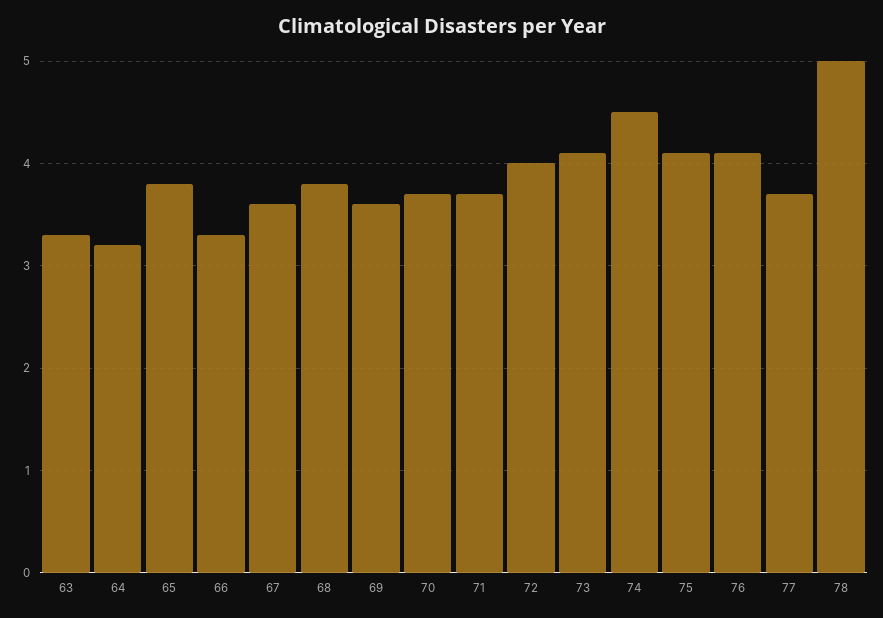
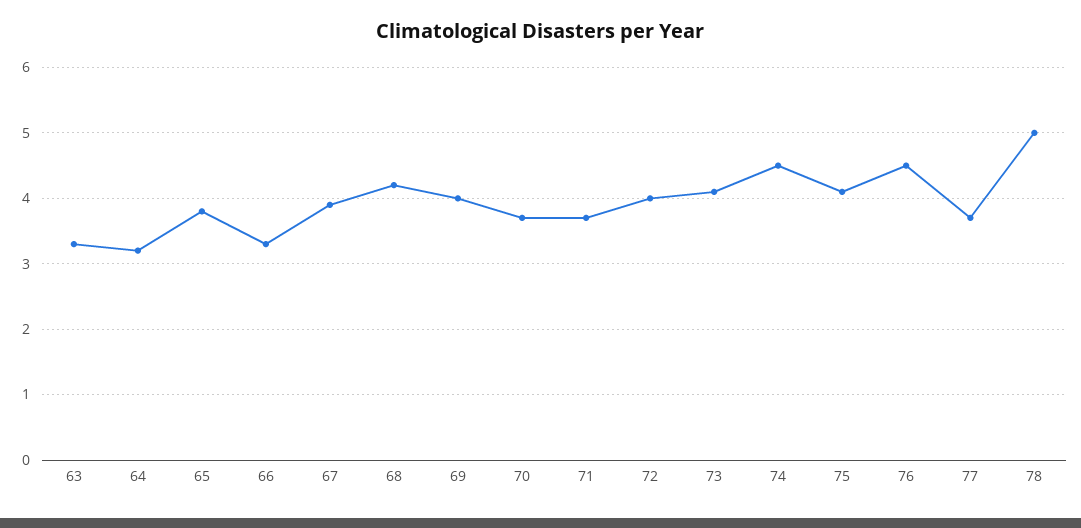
67: 3.6 -> 3.9
68: 3.8 -> 4.2
69: 3.6 -> 4
76: 4.1 -> 4.5

